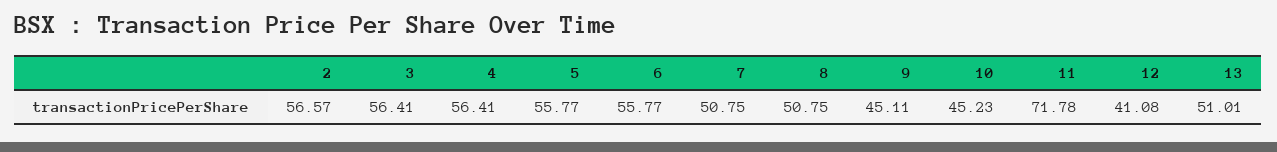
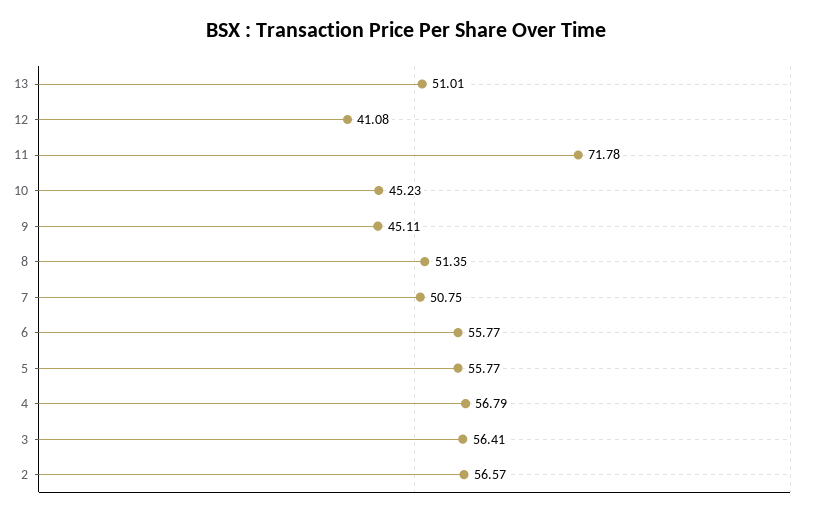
4: 56.41 -> 56.79
8: 50.75 -> 51.35

